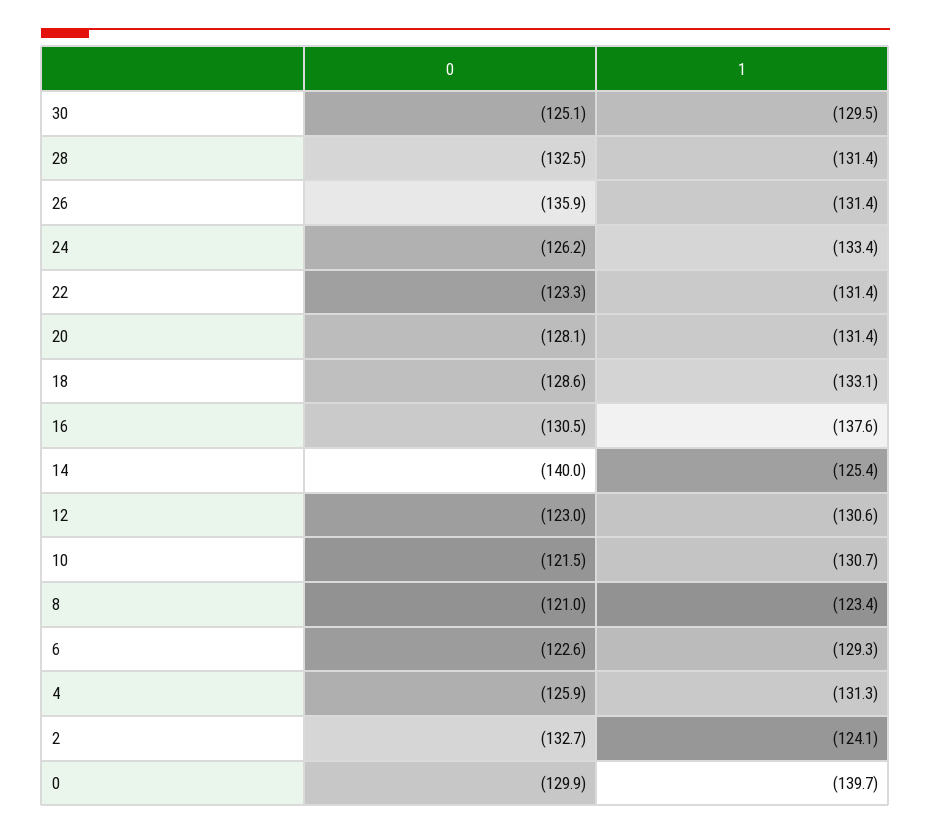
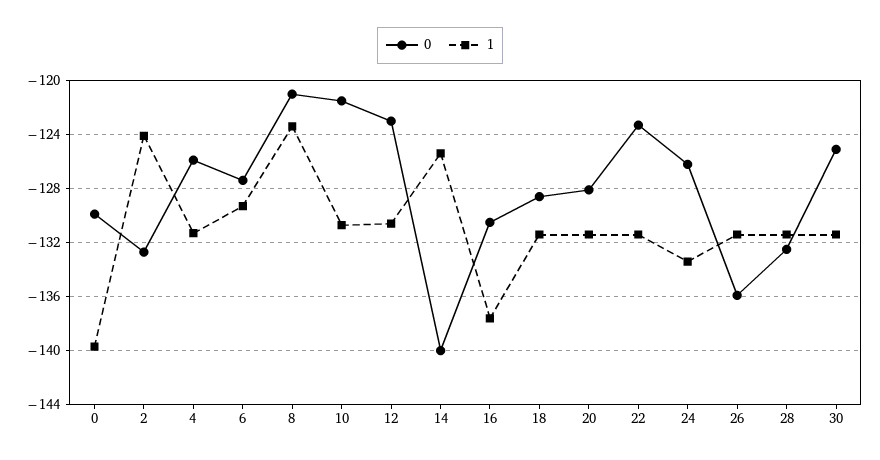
1, 30: -129.5 -> -131.5
1, 18: -133.1 -> -131.5
0, 6: -122.6 -> -127.5

